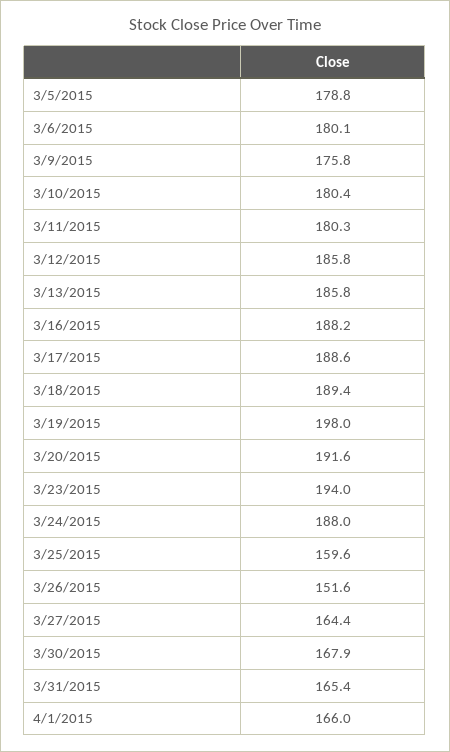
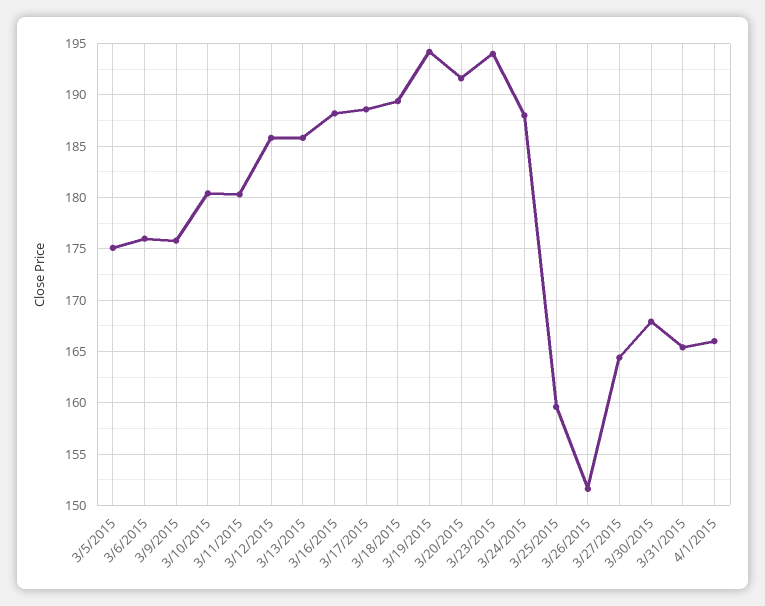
3/5/2015: 178.8 -> 175
3/6/2015: 180.1 -> 176
3/19/2015: 198 -> 194

